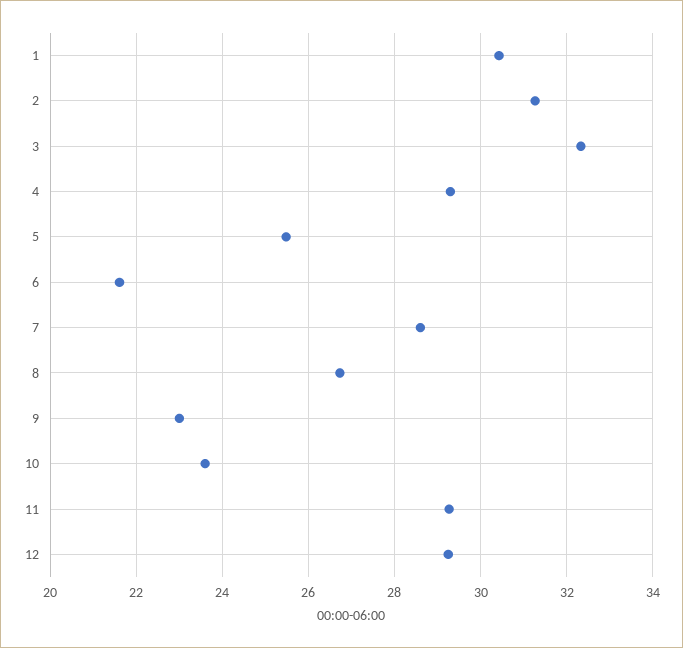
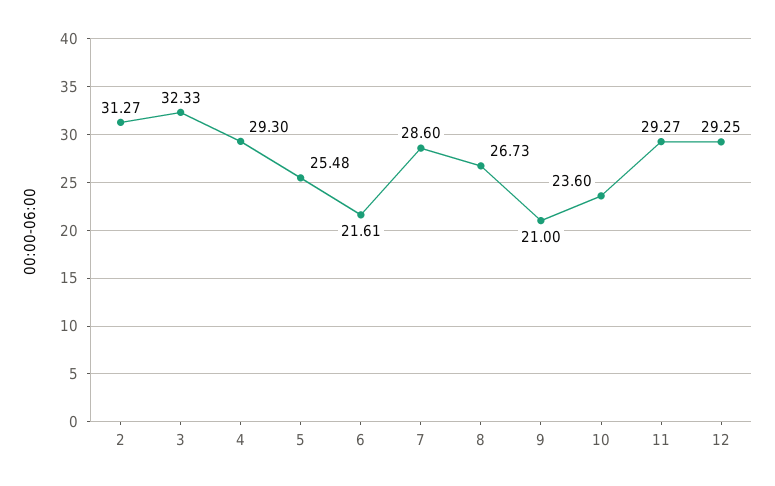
1: 30.4 -> none
9: 23 -> 21

